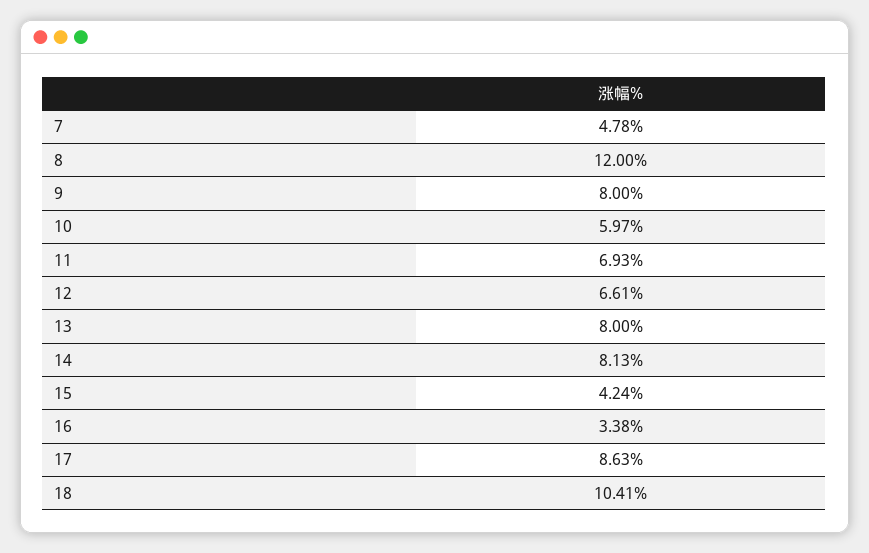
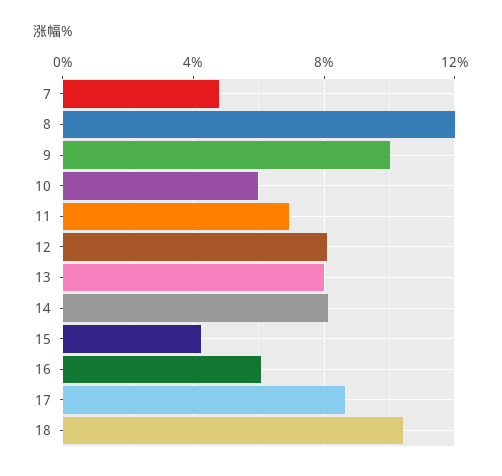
9: 8 -> 10
12: 6.61 -> 8
16: 3.38 -> 6

